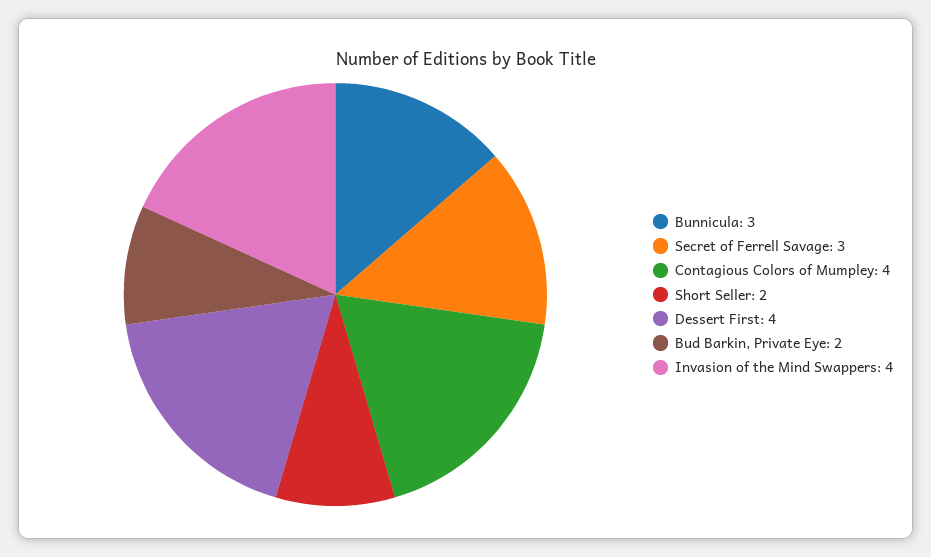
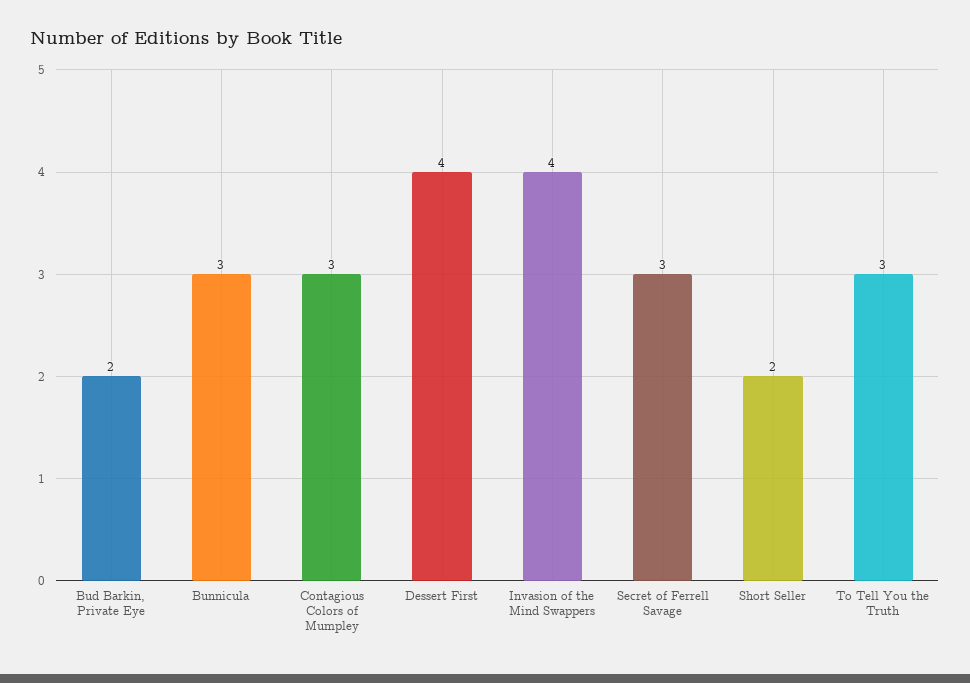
Contagious Colors of Mumpley: 4 -> 3
To Tell You the Truth: none -> 3

